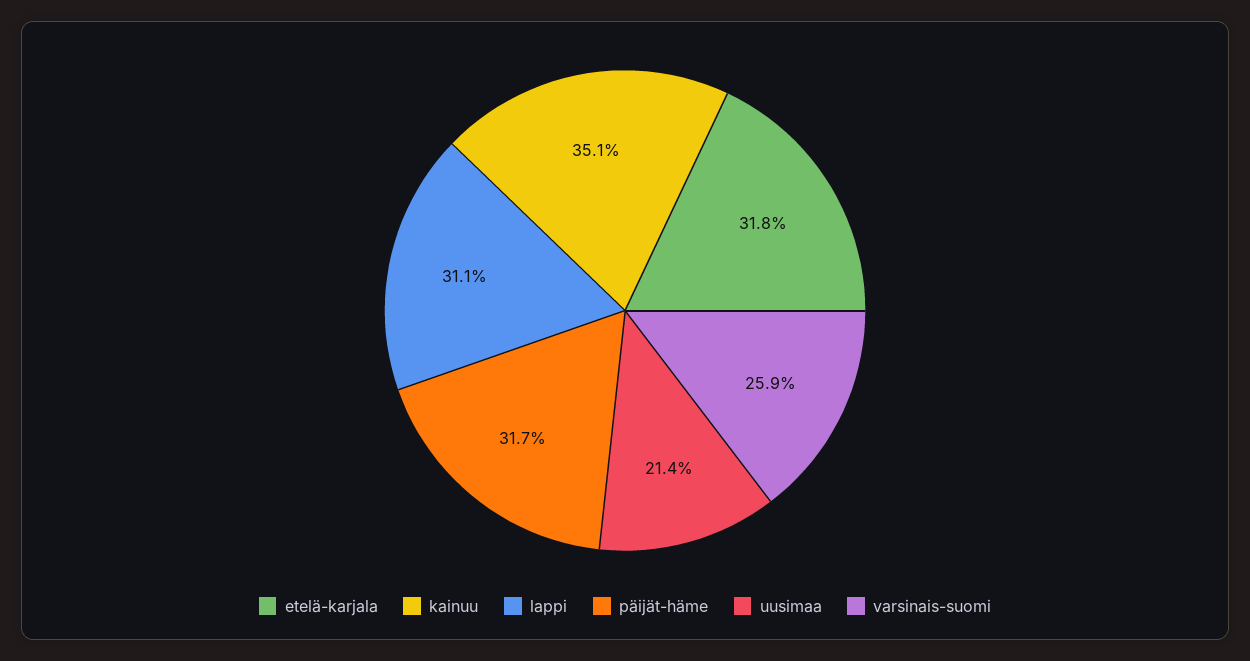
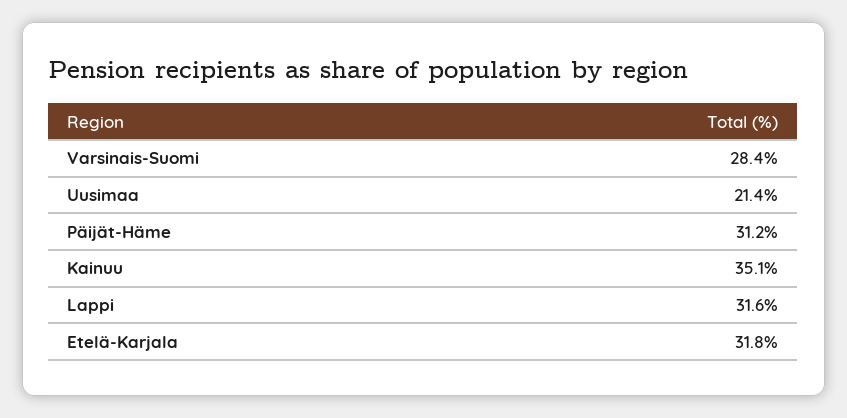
lappi: 31.1 -> 31.6
päijät-häme: 31.7 -> 31.2
varsinais-suomi: 25.9 -> 28.4

